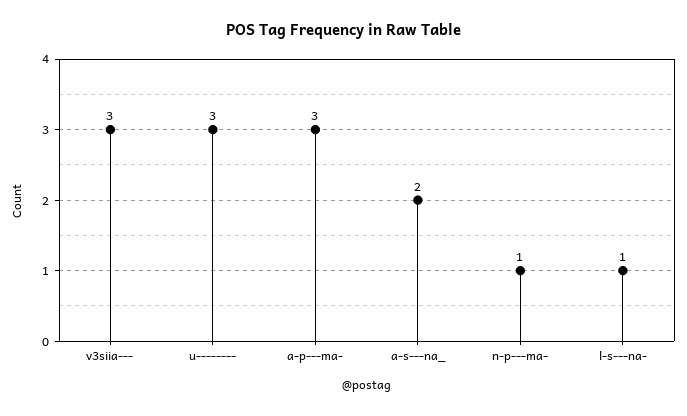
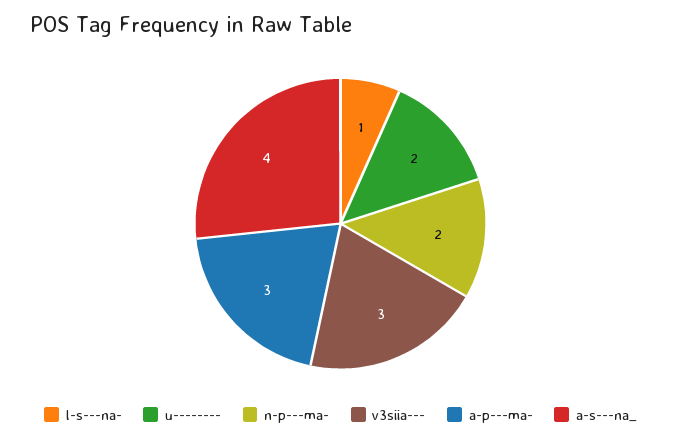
u--------: 3 -> 2
a-s---na_: 2 -> 4
n-p---ma-: 1 -> 2

